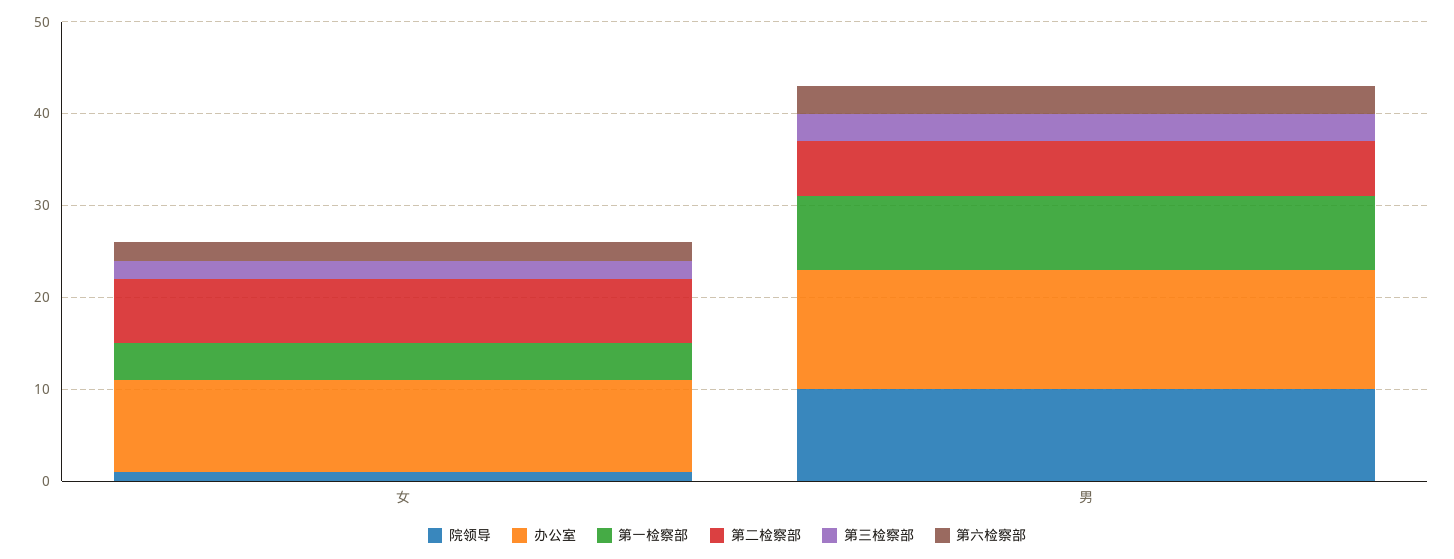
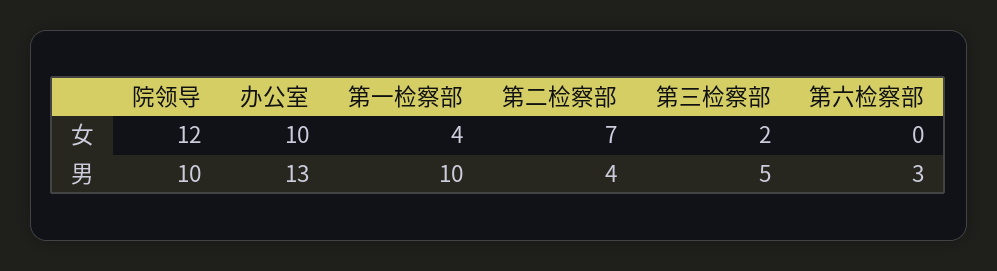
院领导, 女: 1 -> 12
第六检察部, 女: 2 -> 0
第一检察部, 男: 8 -> 10
第二检察部, 男: 6 -> 4
第三检察部, 男: 3 -> 5

